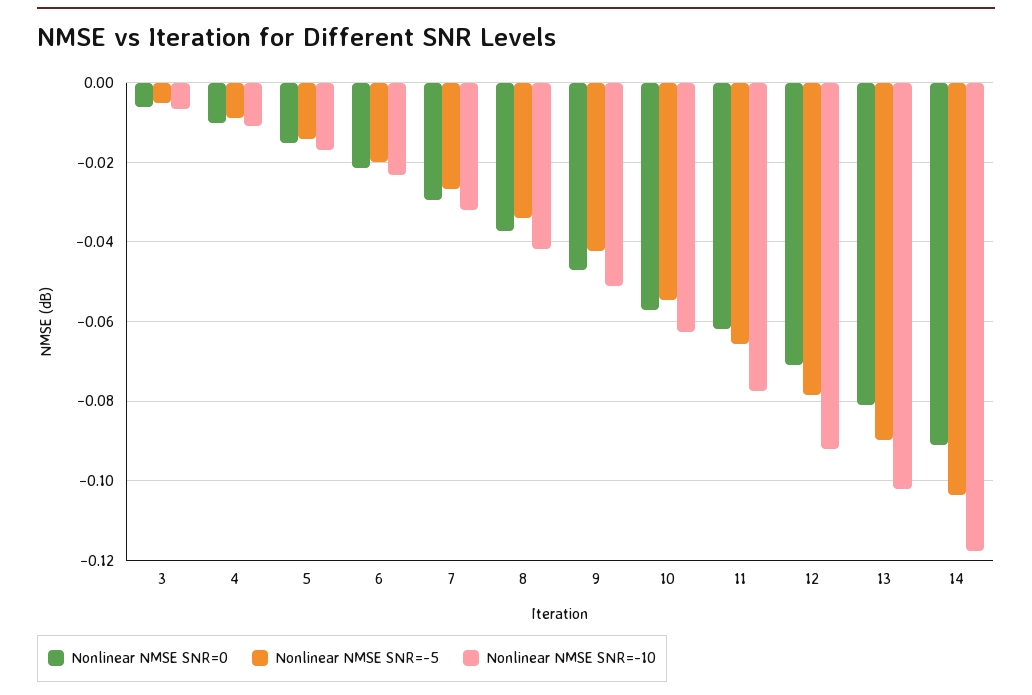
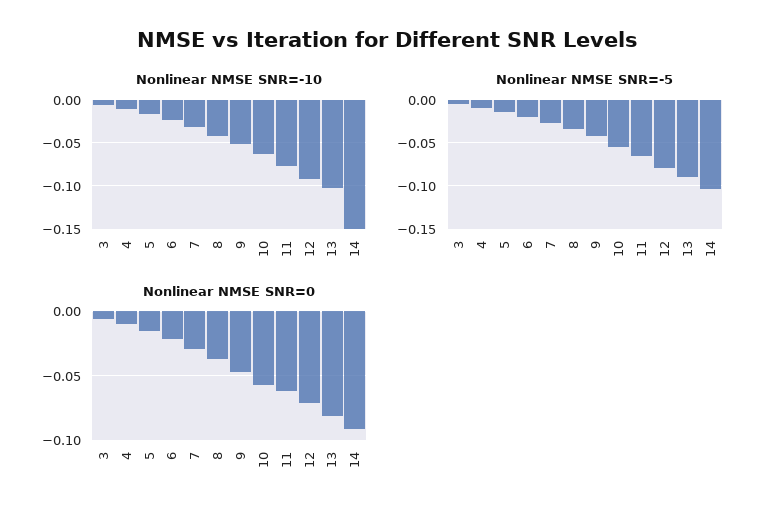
Nonlinear NMSE SNR=-10, 14: -0.118 -> -0.15

